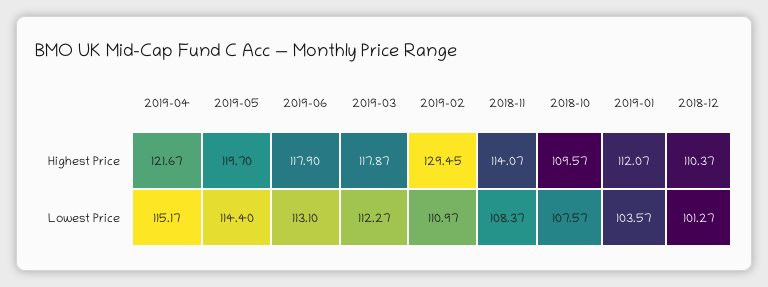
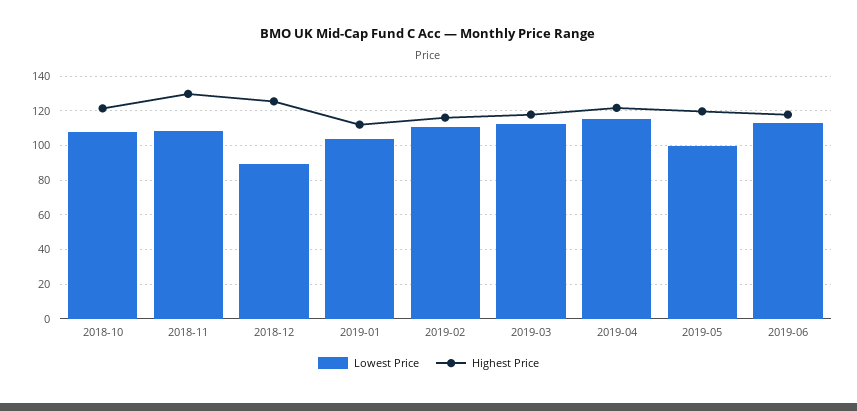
Highest Price, 2019-02: 129.45 -> 115
Highest Price, 2018-11: 114.07 -> 130
Highest Price, 2018-10: 109.57 -> 120
Highest Price, 2018-12: 110.37 -> 125
Lowest Price, 2019-05: 114.4 -> 100
Lowest Price, 2018-12: 101.27 -> 90

